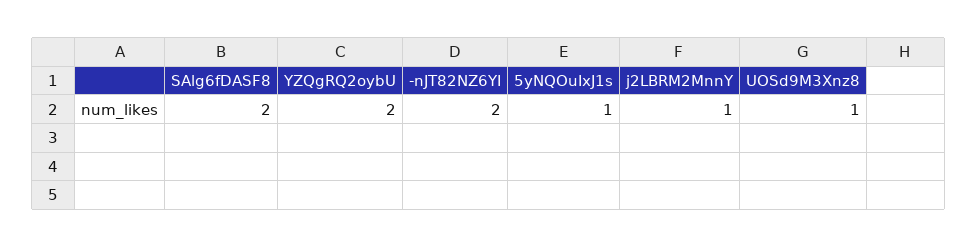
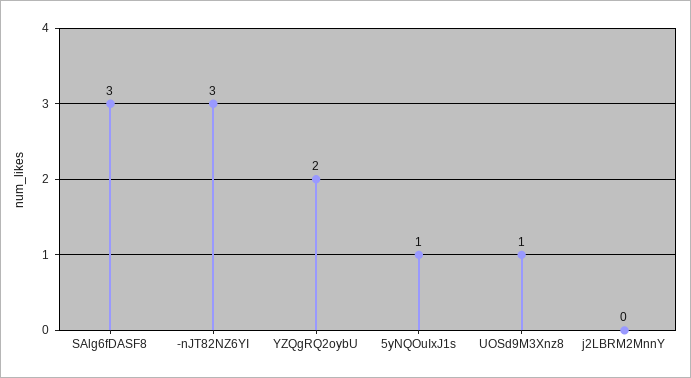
SAlg6fDASF8: 2 -> 3
-nJT82NZ6YI: 2 -> 3
j2LBRM2MnnY: 1 -> 0

